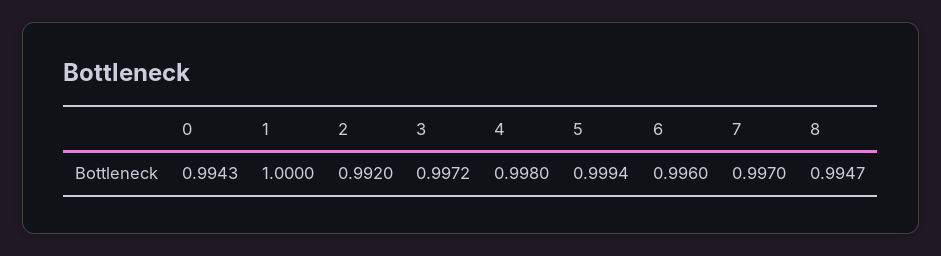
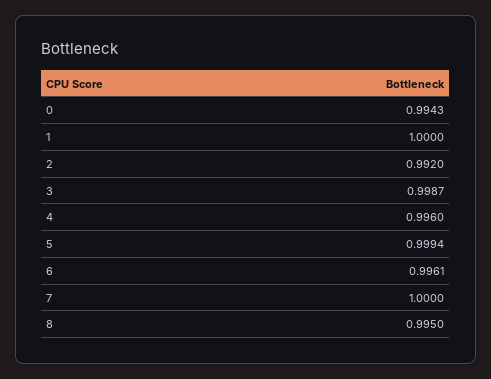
3: 0.9972 -> 0.9987
4: 0.998 -> 0.996
6: 0.996 -> 0.9961
7: 0.997 -> 1
8: 0.9947 -> 0.995

